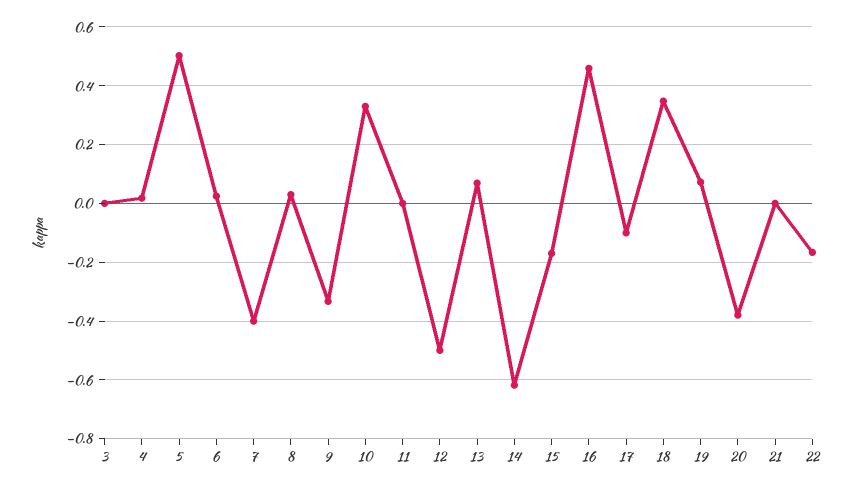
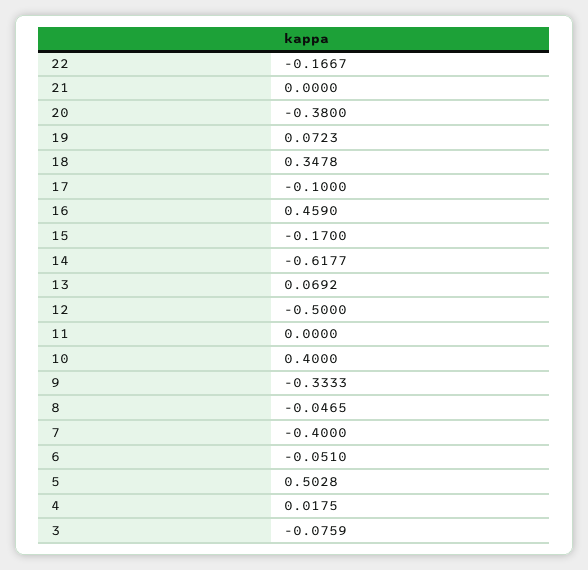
3: 0 -> -0.0759
6: 0.025 -> -0.051
8: 0.025 -> -0.0465
10: 0.325 -> 0.4

